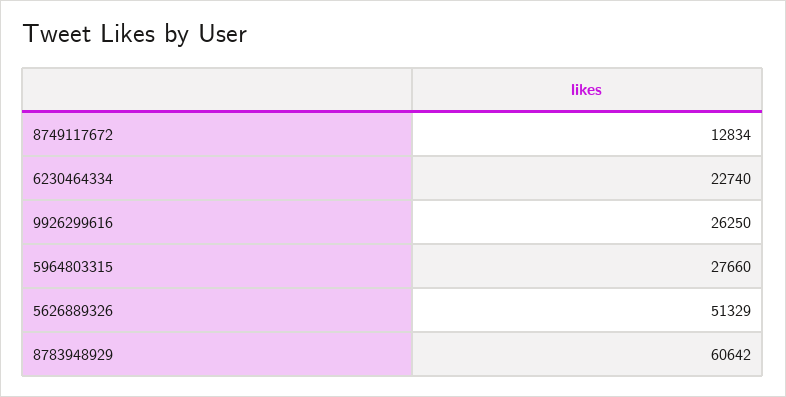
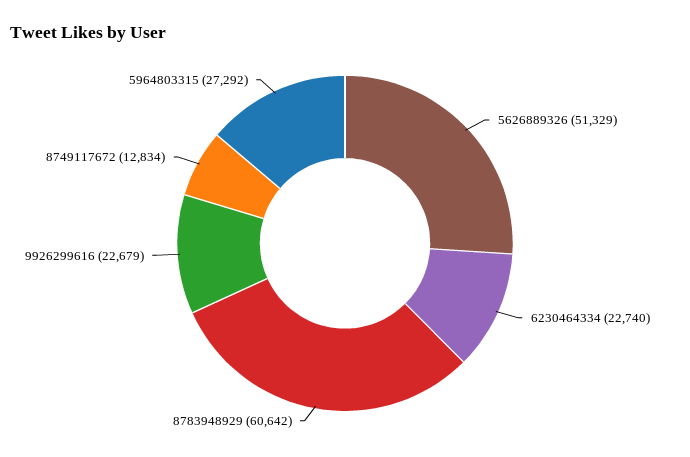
9926299616: 26250 -> 22679
5964803315: 27660 -> 27292

